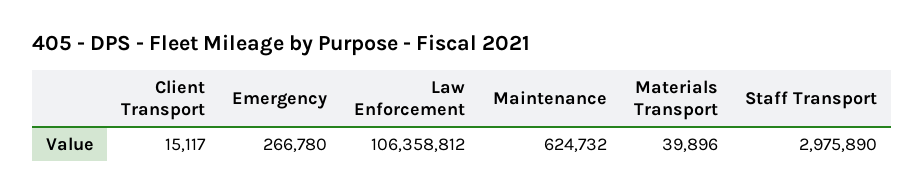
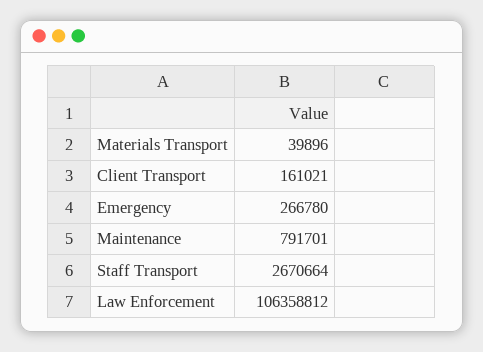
Client Transport: 15117 -> 161021
Maintenance: 624732 -> 791701
Staff Transport: 2975890 -> 2670664

